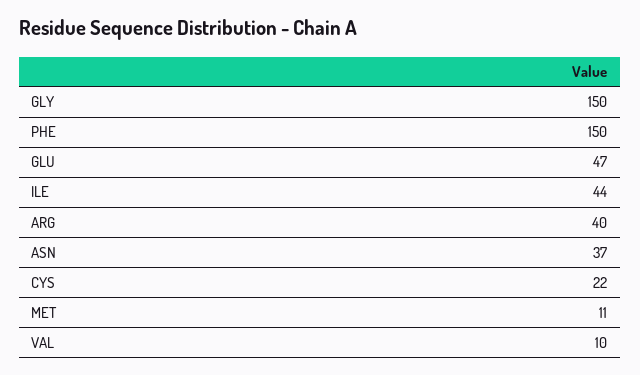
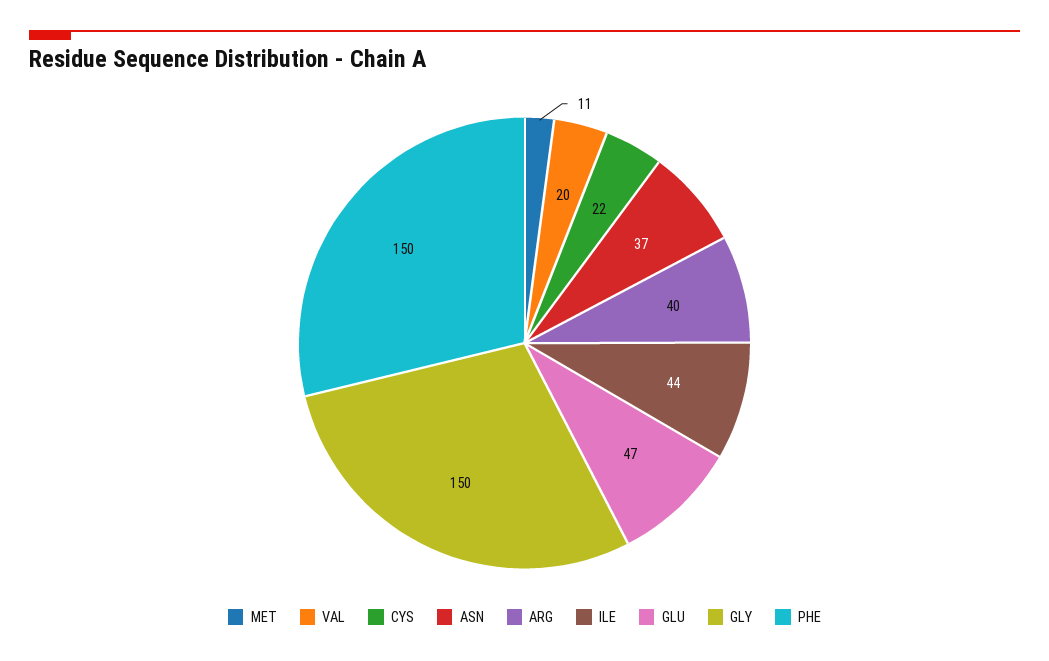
VAL: 10 -> 20

